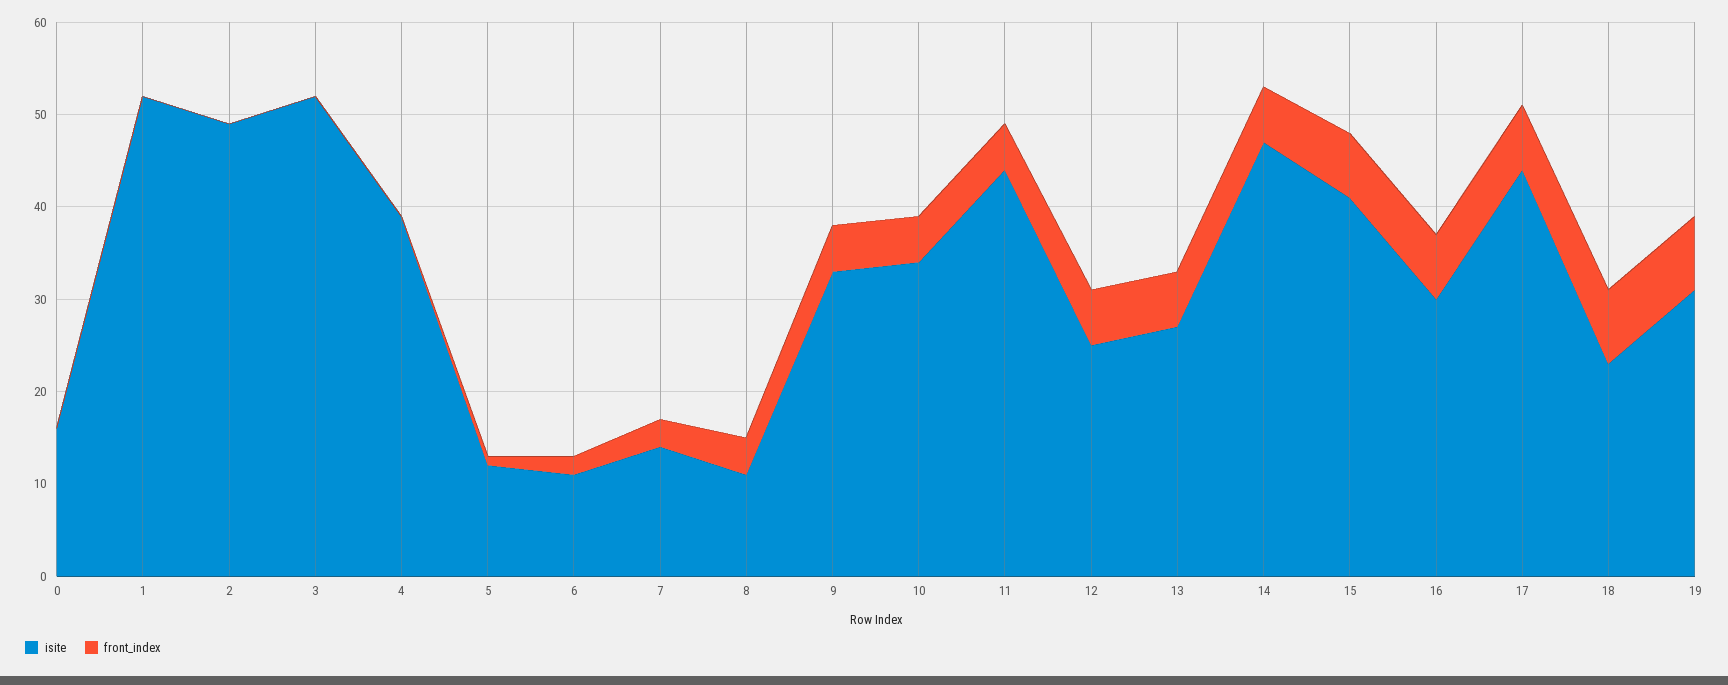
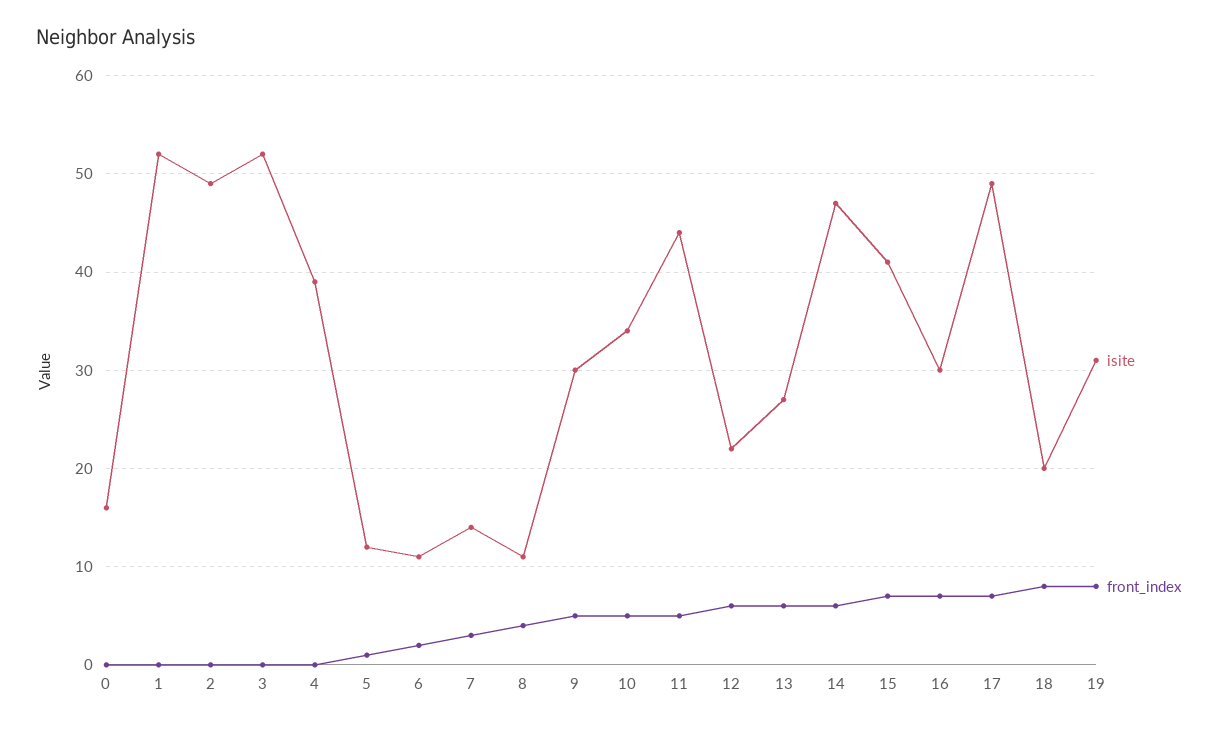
isite, 9: 33 -> 30
isite, 12: 25 -> 22
isite, 17: 44 -> 49
isite, 18: 23 -> 20

